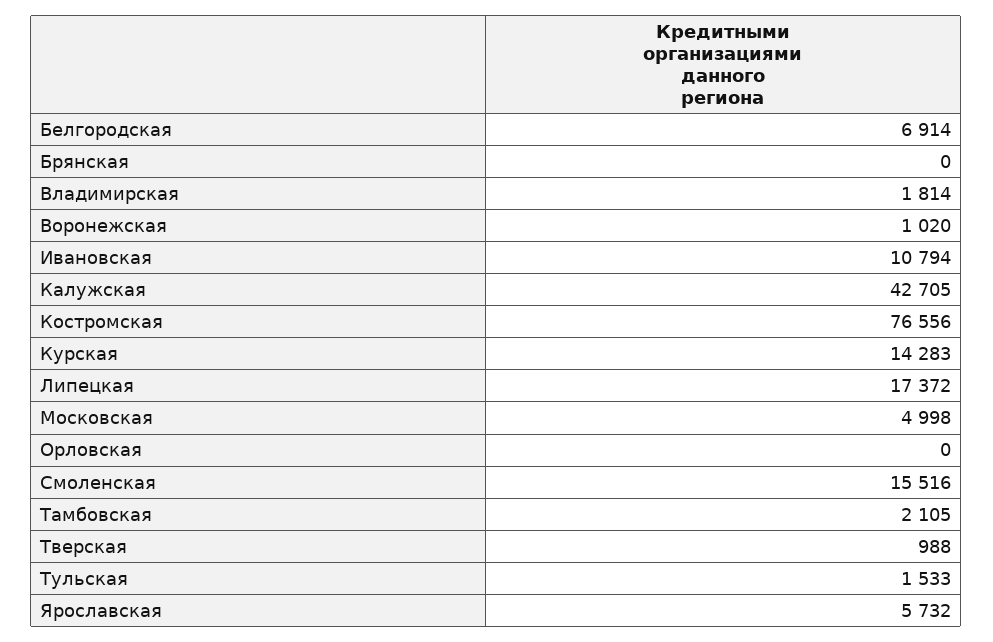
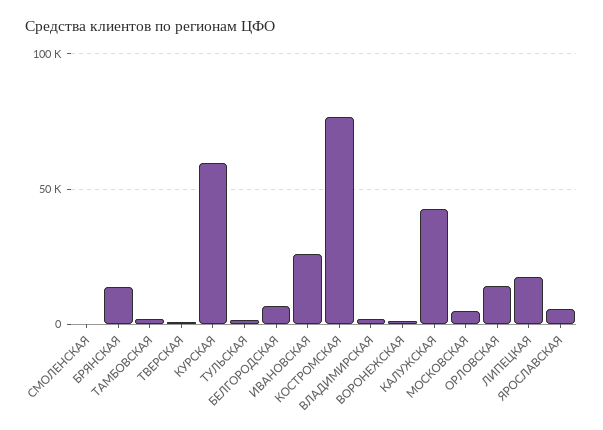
Брянская: 0 -> 15000
Ивановская: 10794 -> 25000
Курская: 14283 -> 60000
Орловская: 0 -> 15000
Смоленская: 15516 -> 0

